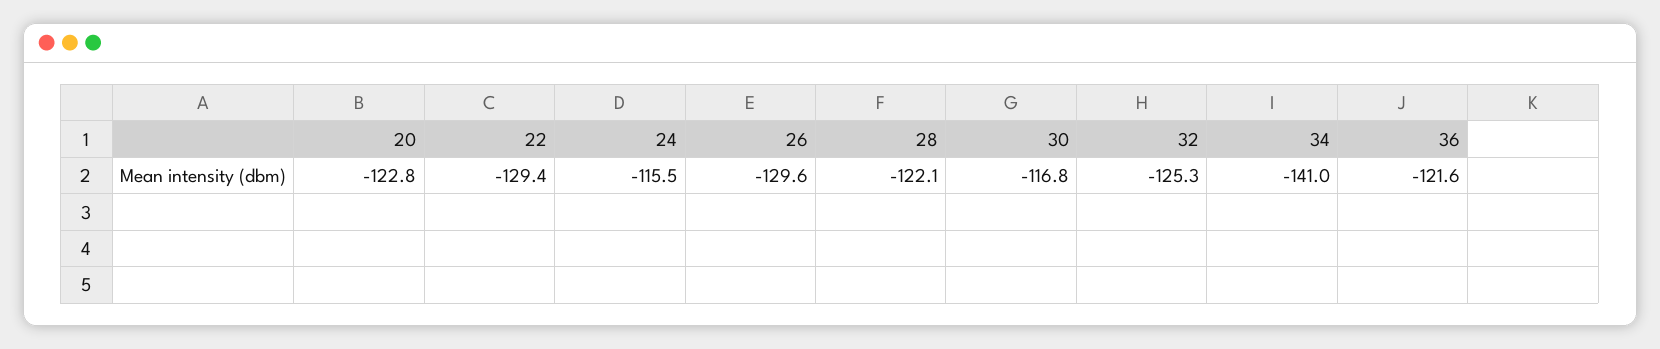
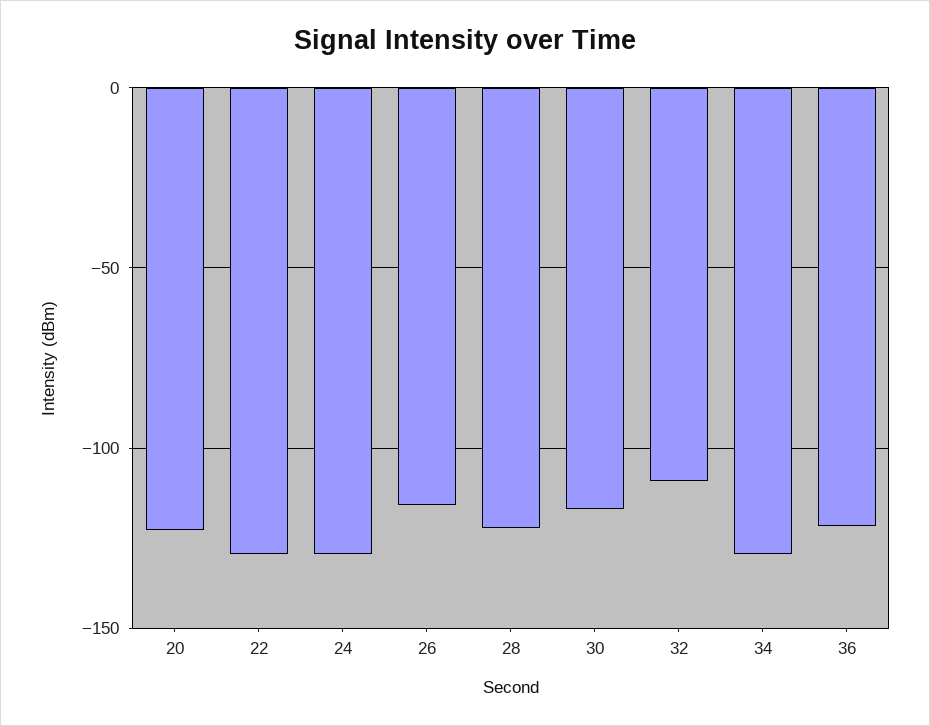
24: -115.5 -> -130
26: -129.6 -> -115
32: -125.3 -> -110
34: -141 -> -130

